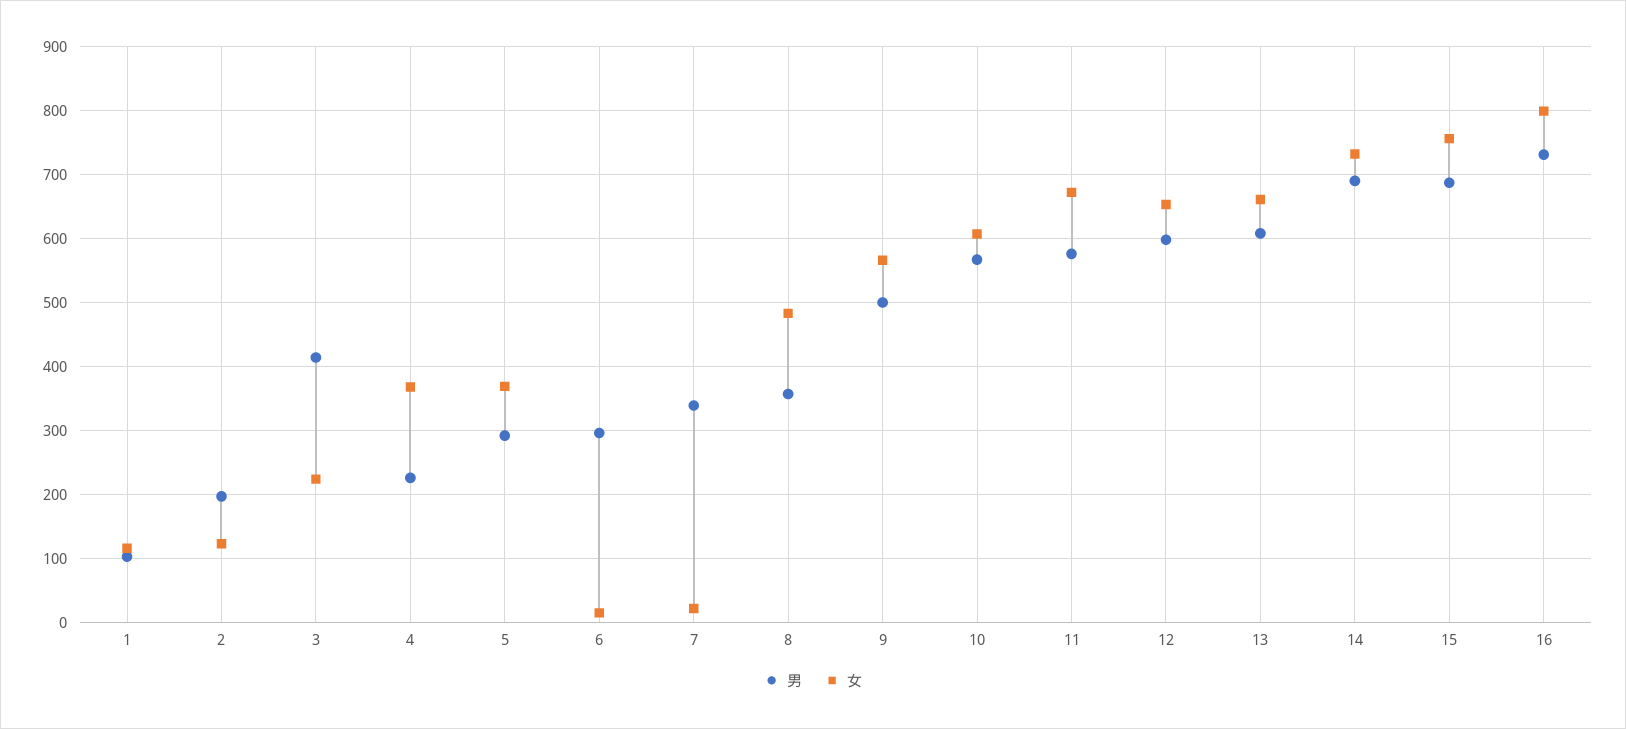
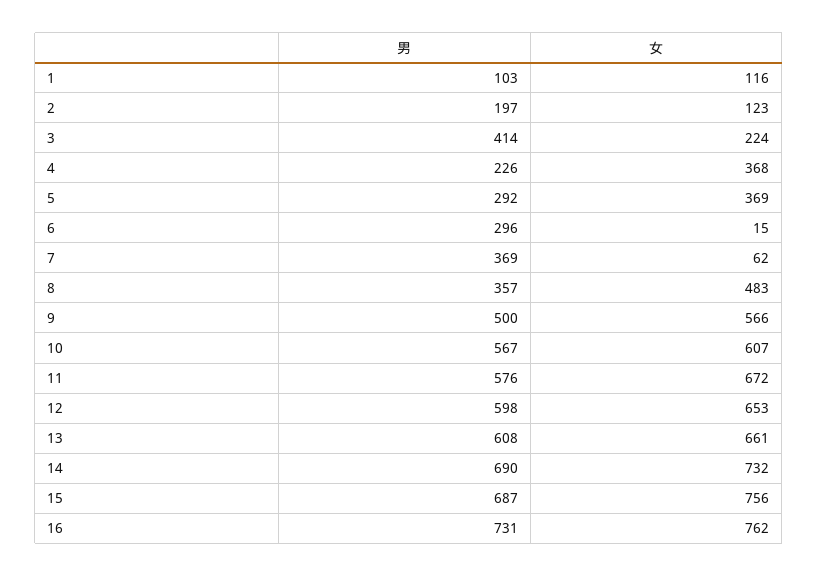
男, 7: 340 -> 369
女, 7: 20 -> 62
女, 16: 800 -> 762

